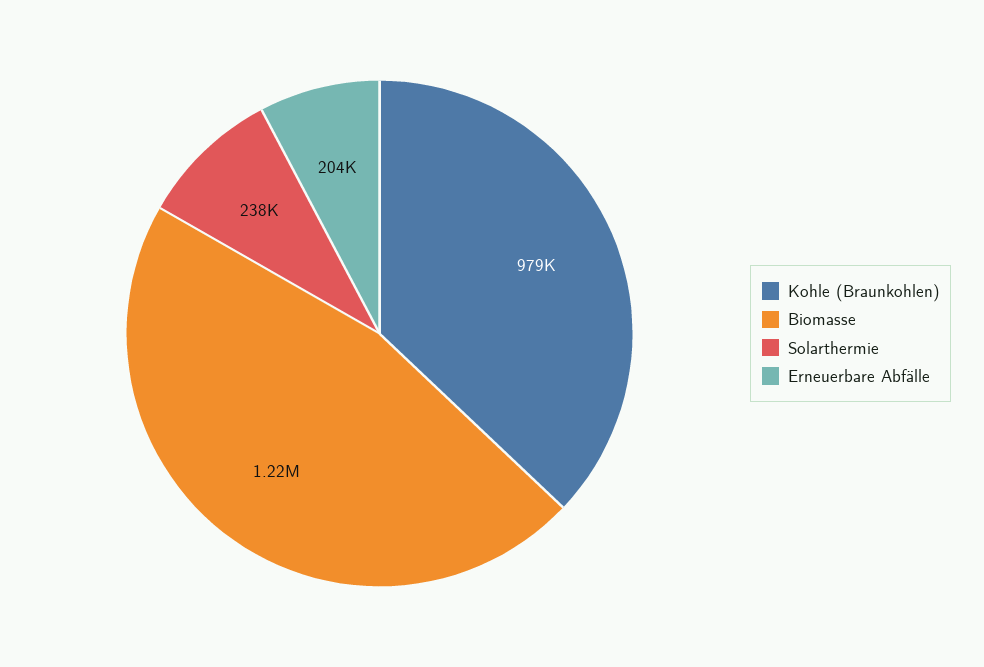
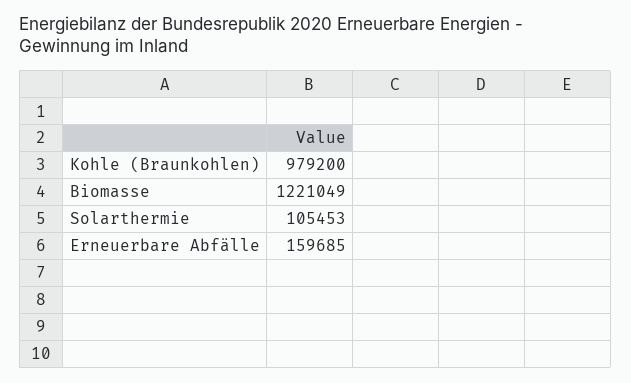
Solarthermie: 238000 -> 105453
Erneuerbare Abfälle: 204000 -> 159685

